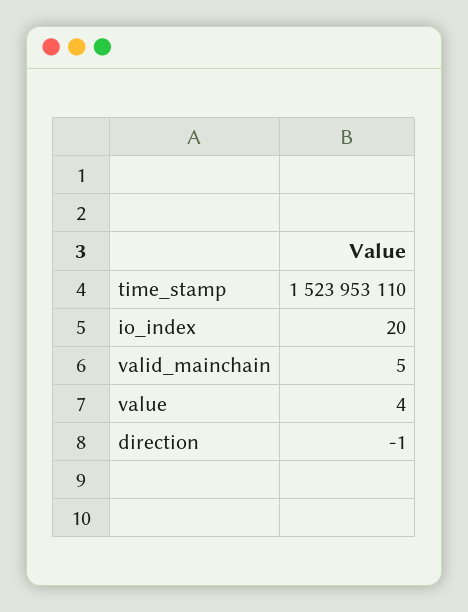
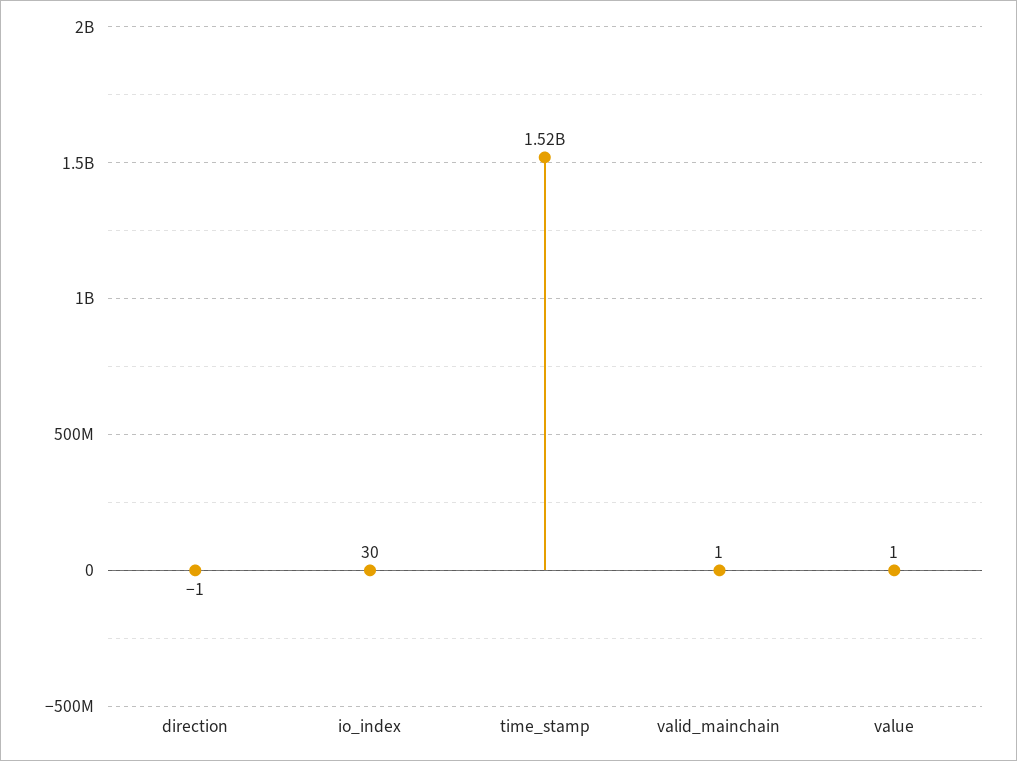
io_index: 20 -> 30
valid_mainchain: 5 -> 1
value: 4 -> 1

